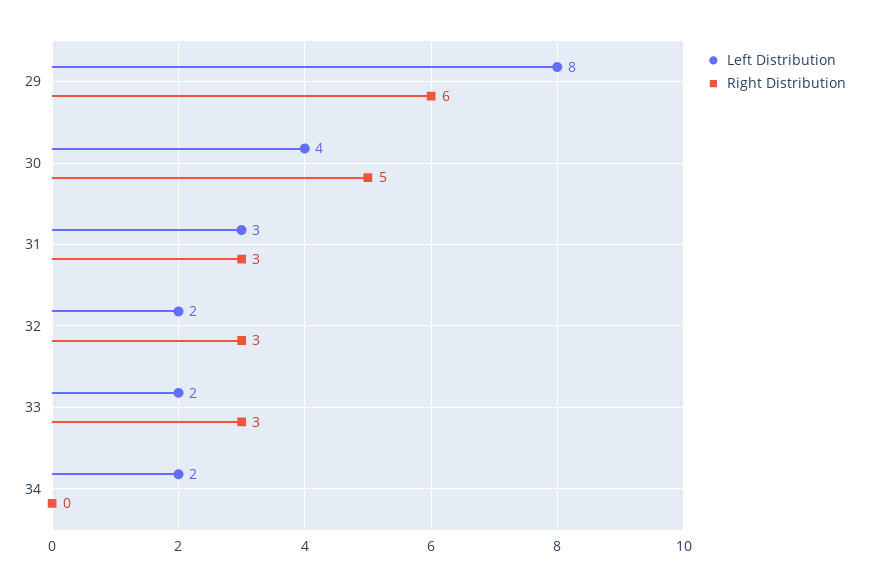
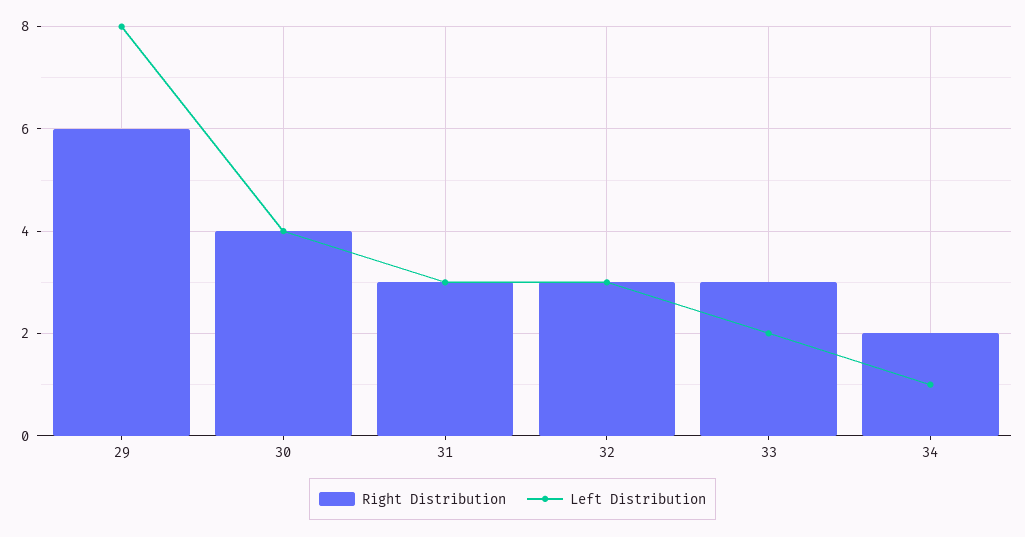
Right Distribution, 30: 5 -> 4
Left Distribution, 32: 2 -> 3
Left Distribution, 34: 2 -> 1
Right Distribution, 34: 0 -> 2

